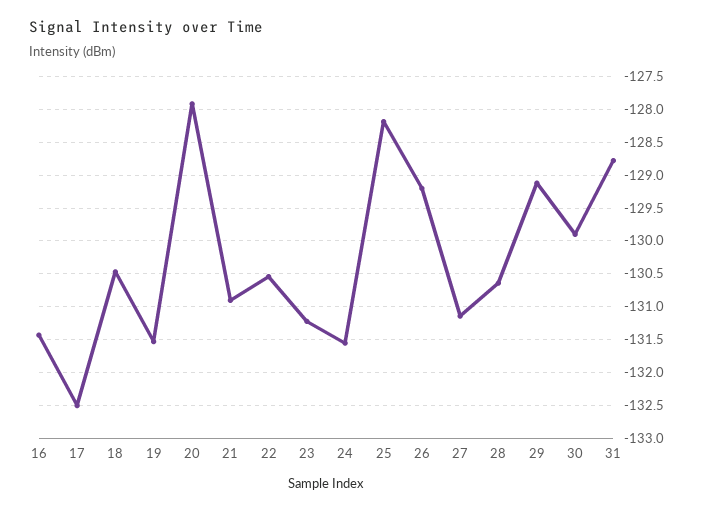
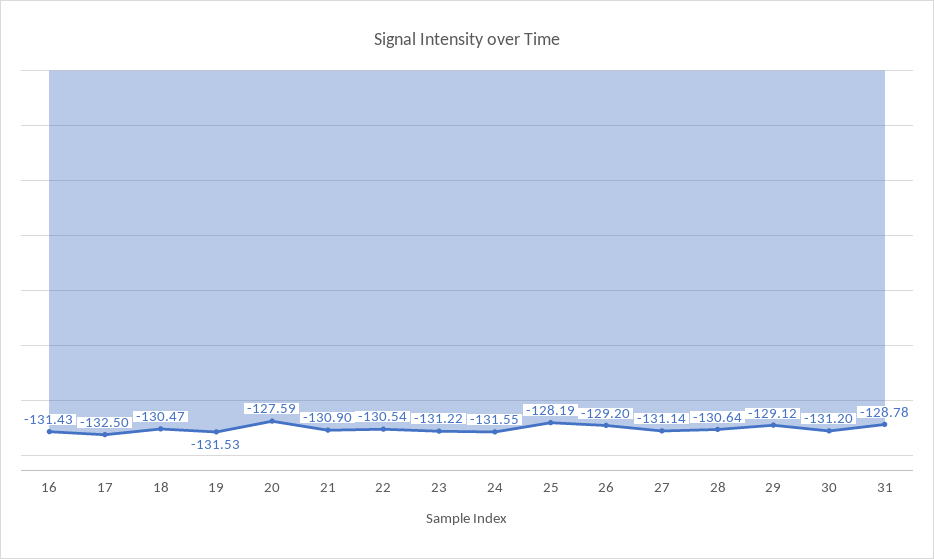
20: -127.9 -> -127.59
30: -129.9 -> -131.2

